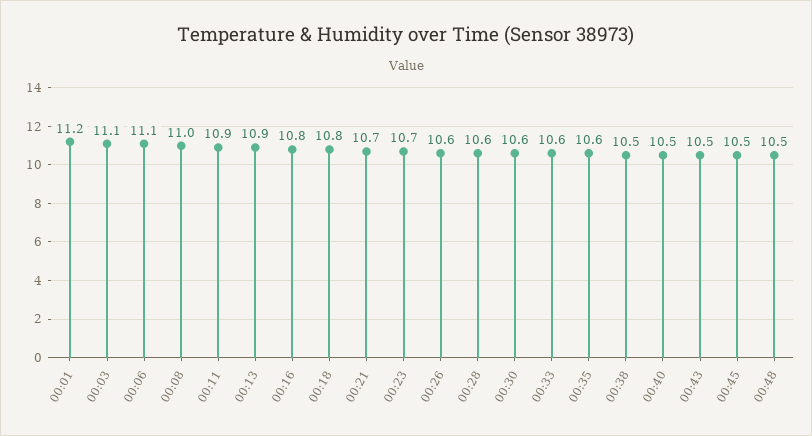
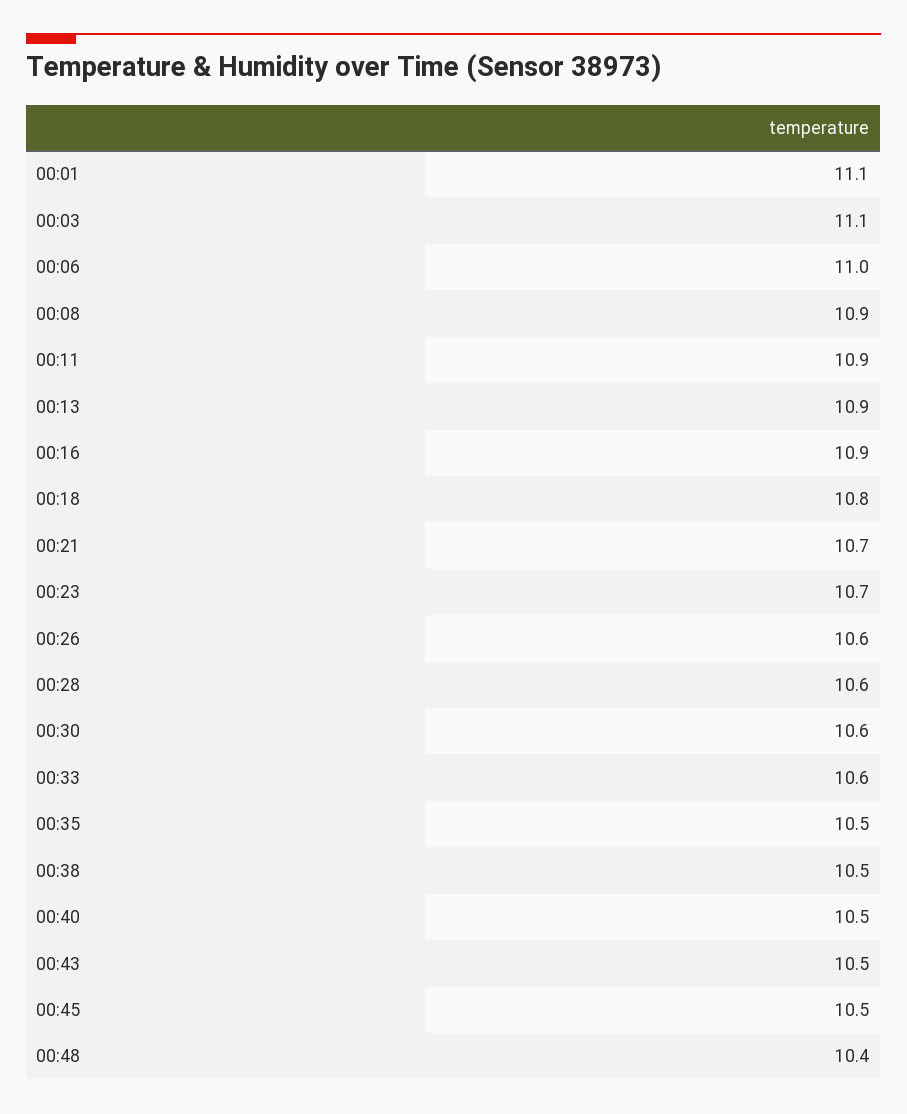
00:01: 11.2 -> 11.1
00:06: 11.1 -> 11
00:08: 11 -> 10.9
00:16: 10.8 -> 10.9
00:35: 10.6 -> 10.5
00:48: 10.5 -> 10.4

